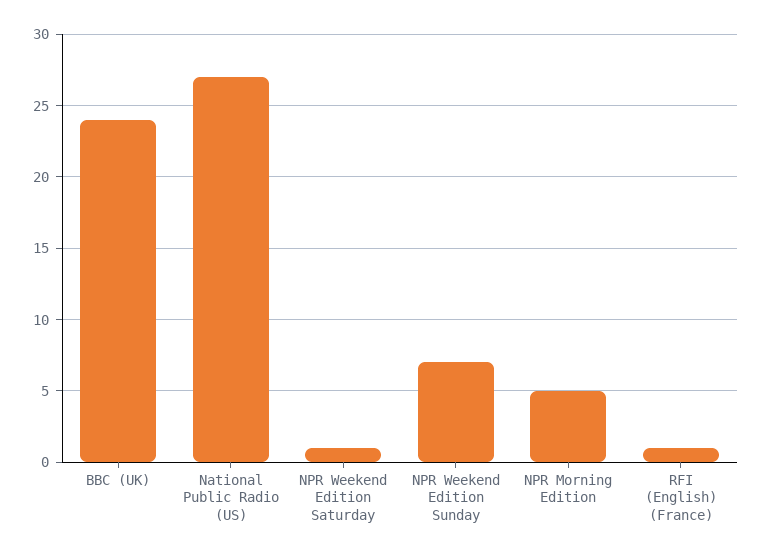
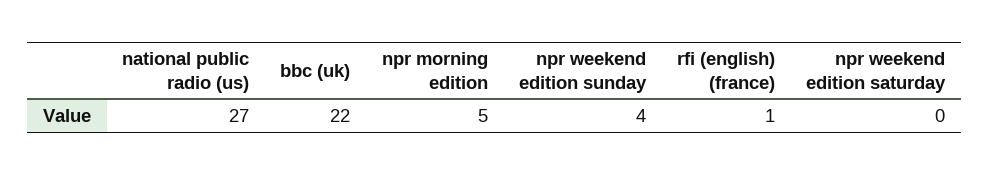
BBC (UK): 24 -> 22
NPR Weekend Edition Saturday: 1 -> 0
NPR Weekend Edition Sunday: 7 -> 4

